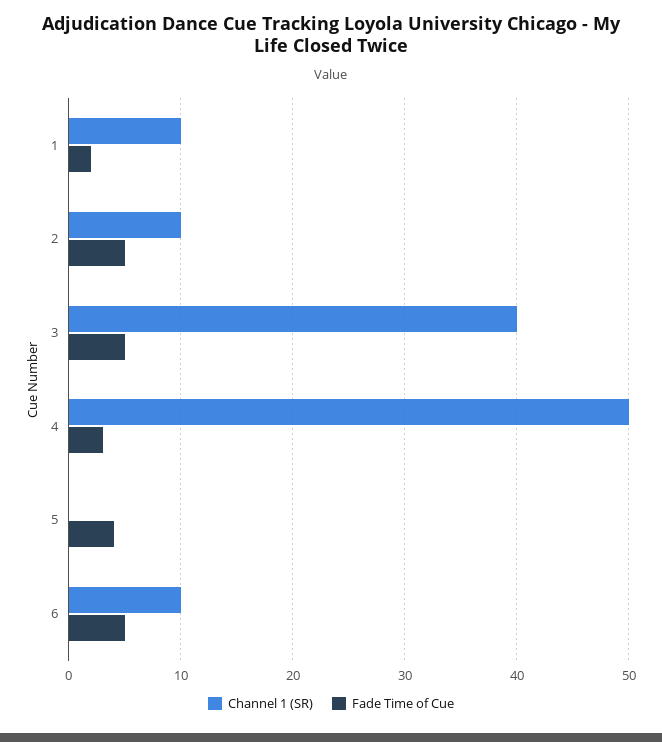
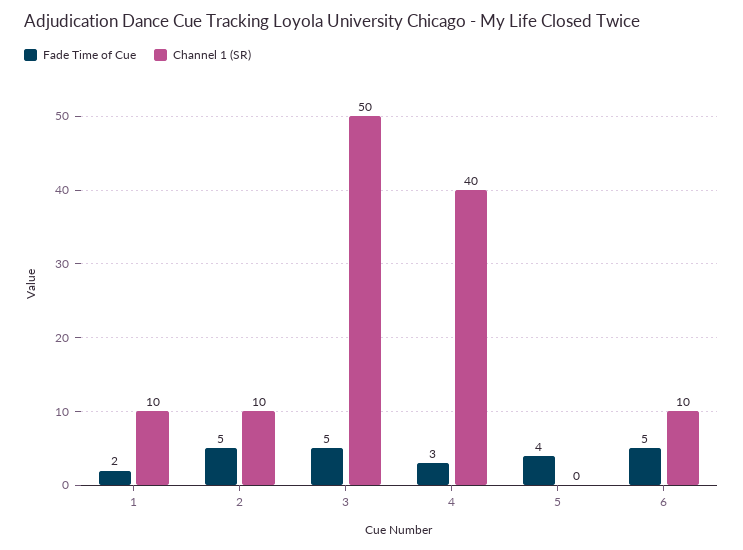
Channel 1 (SR), 3: 40 -> 50
Channel 1 (SR), 4: 50 -> 40

